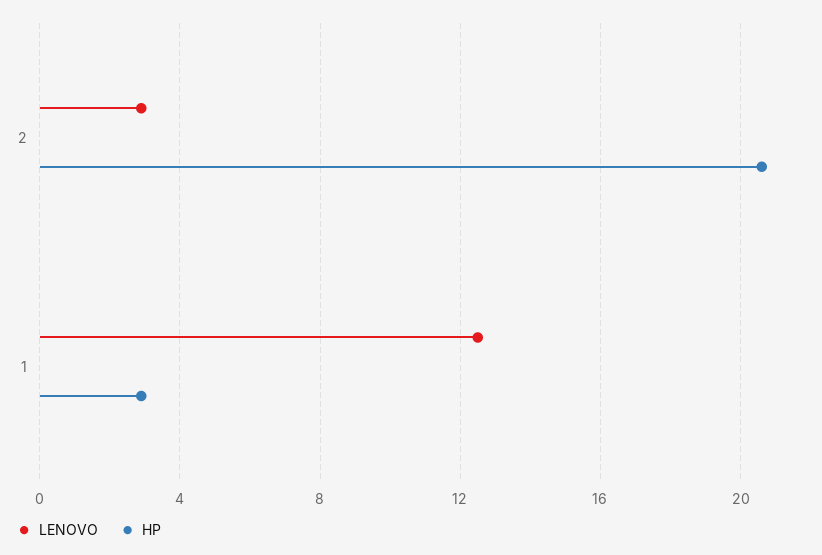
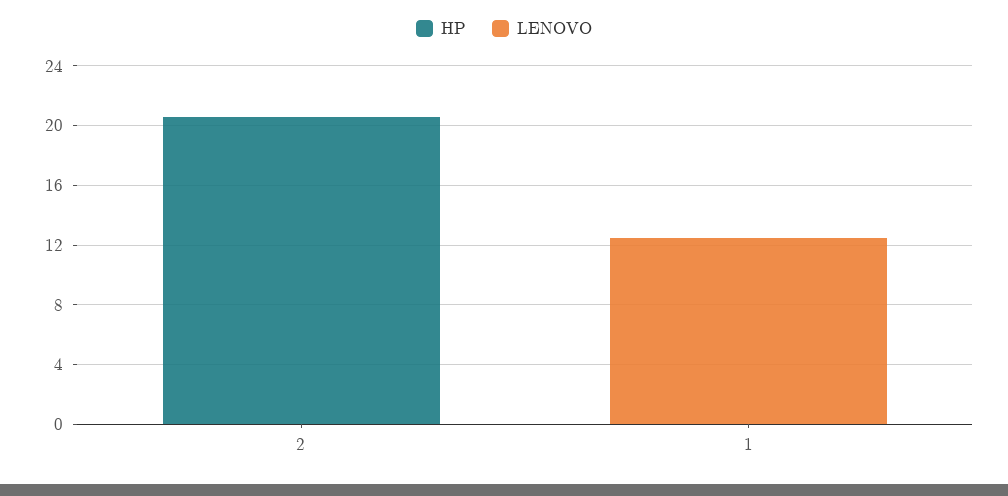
LENOVO, 2: 3 -> 0
HP, 1: 3 -> 0

